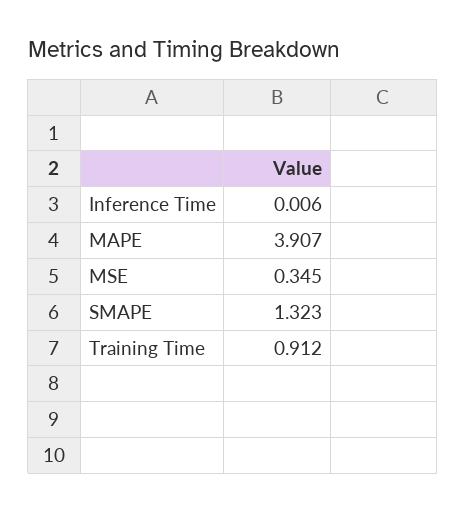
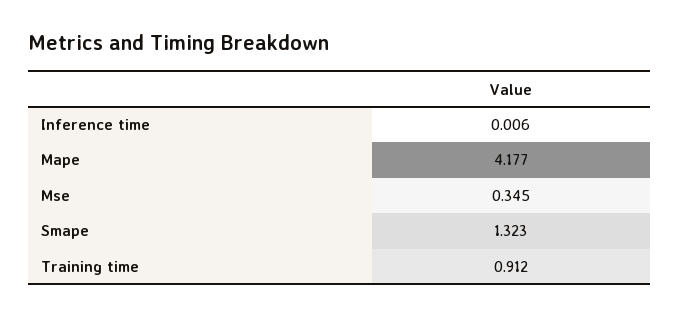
MAPE: 3.907 -> 4.177

